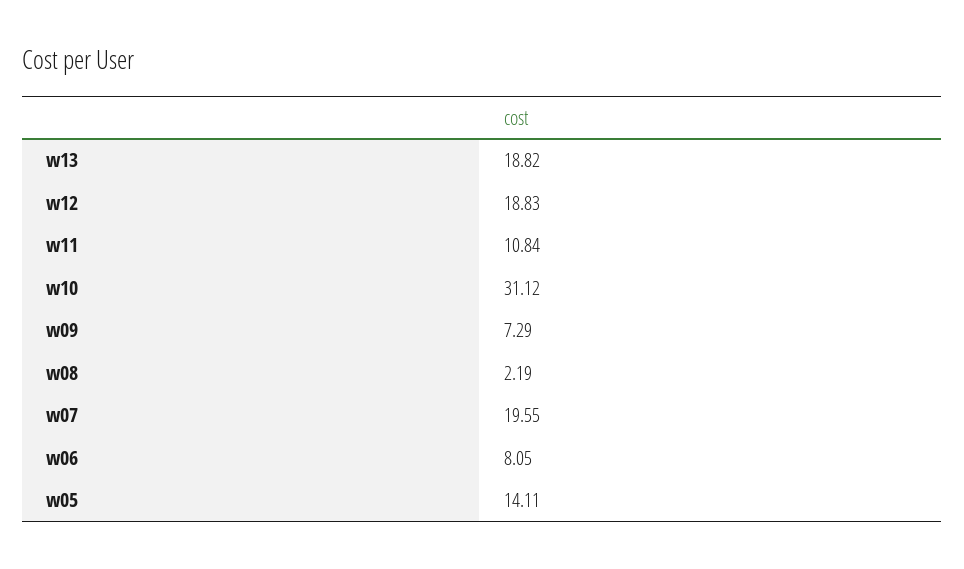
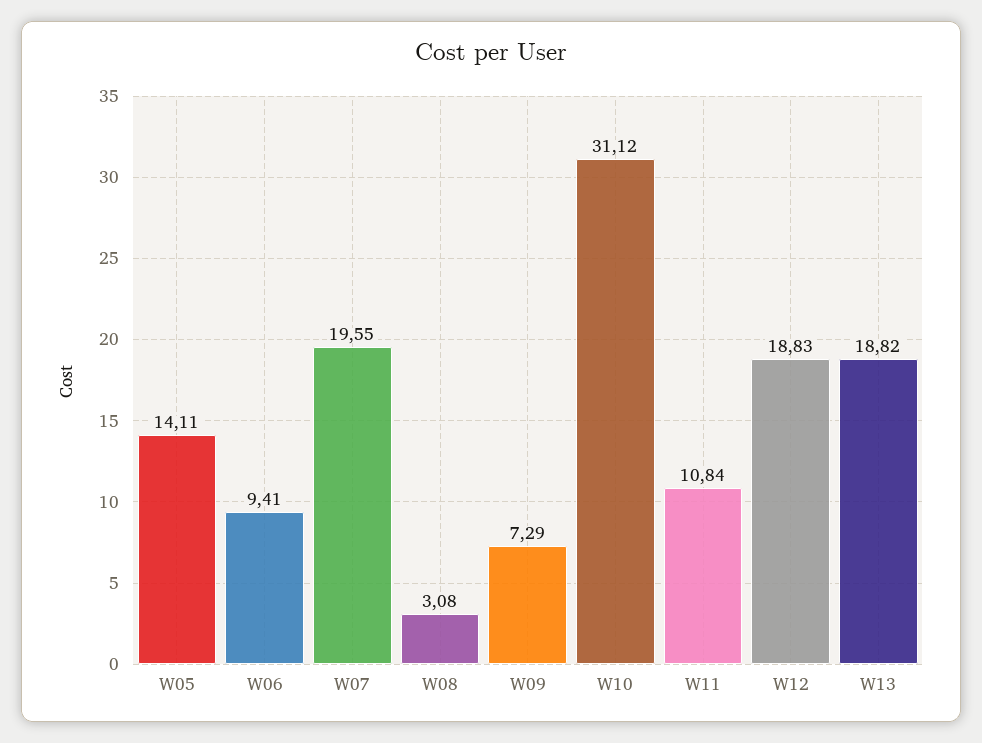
w08: 2.19 -> 3.08
w06: 8.05 -> 9.41

